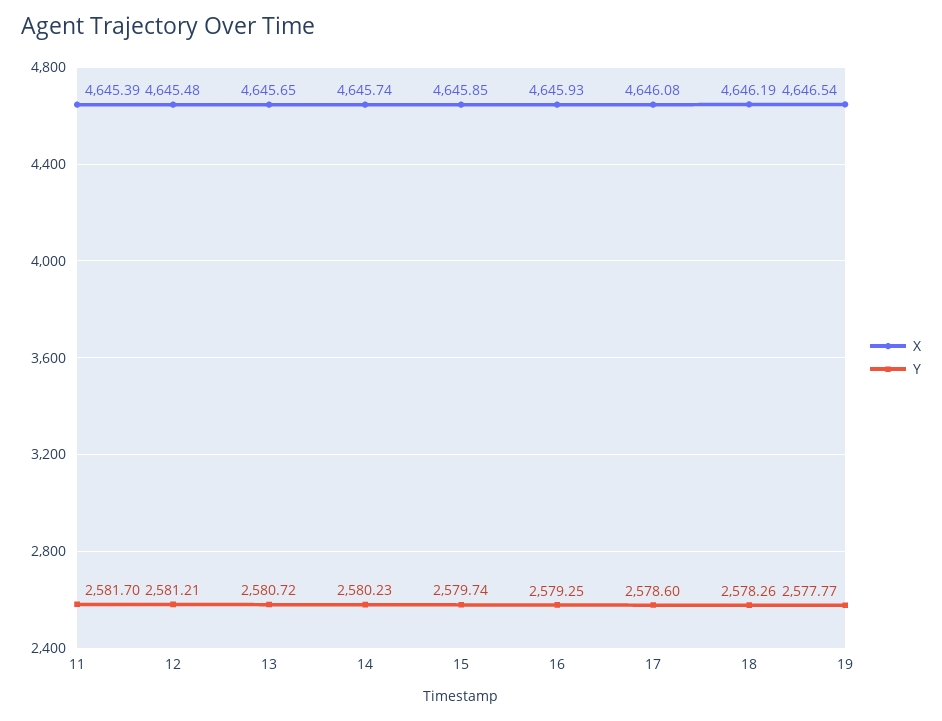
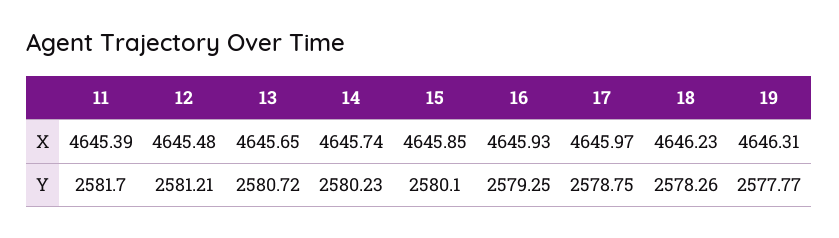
Y, 15: 2579.74 -> 2580.1
X, 17: 4646.08 -> 4645.97
Y, 17: 2578.6 -> 2578.75
X, 18: 4646.19 -> 4646.23
X, 19: 4646.54 -> 4646.31

